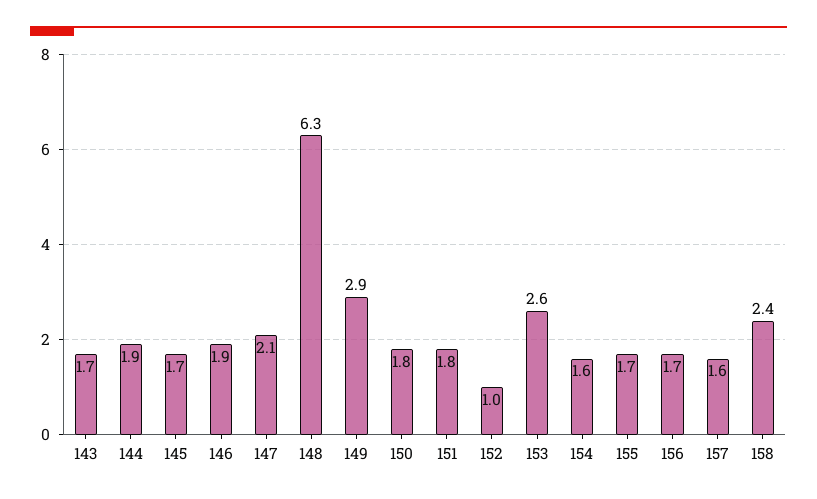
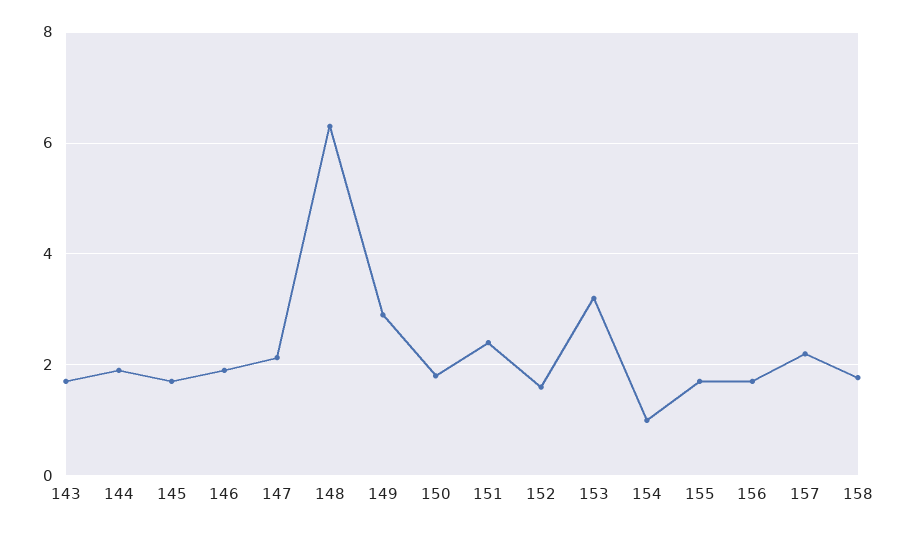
151: 1.8 -> 2.4
152: 1 -> 1.6
153: 2.6 -> 3.2
154: 1.6 -> 1
157: 1.6 -> 2.2
158: 2.4 -> 1.8

